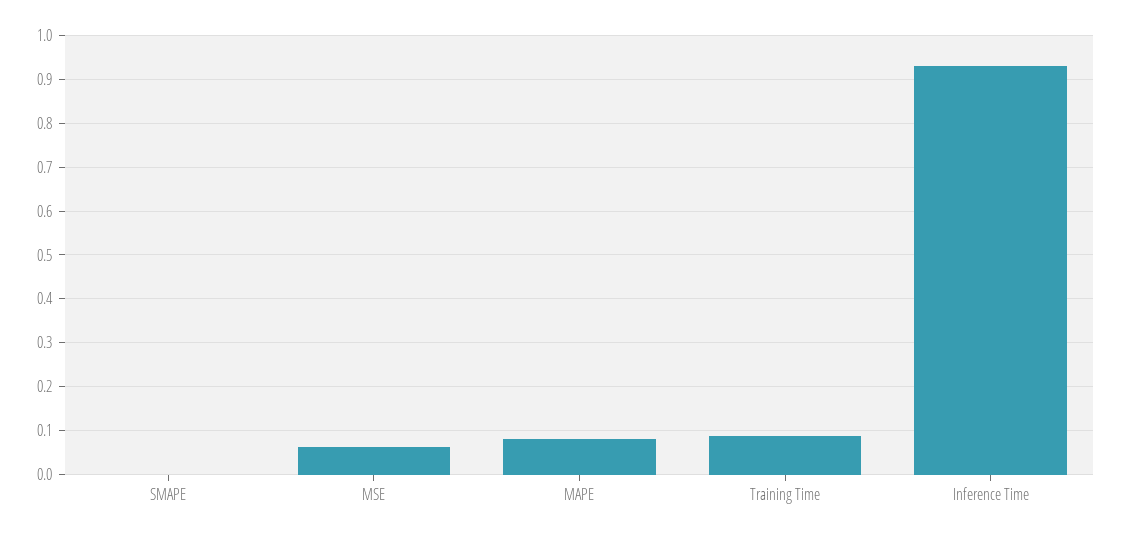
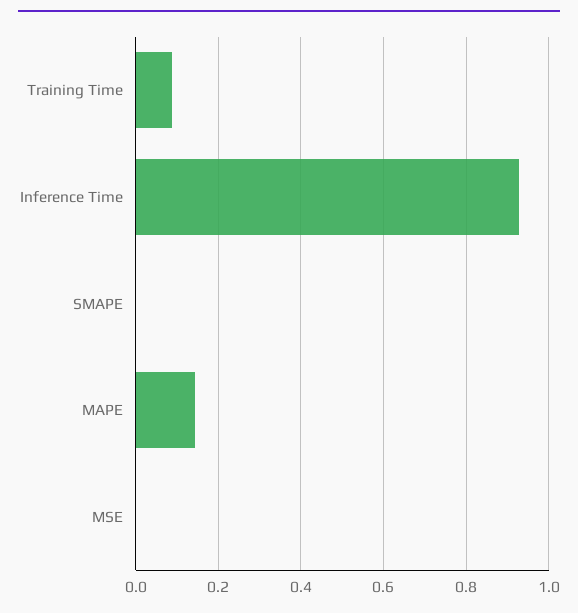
MSE: 0.06 -> 0
MAPE: 0.08 -> 0.14

